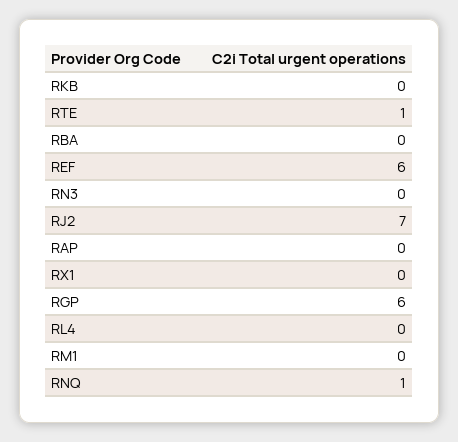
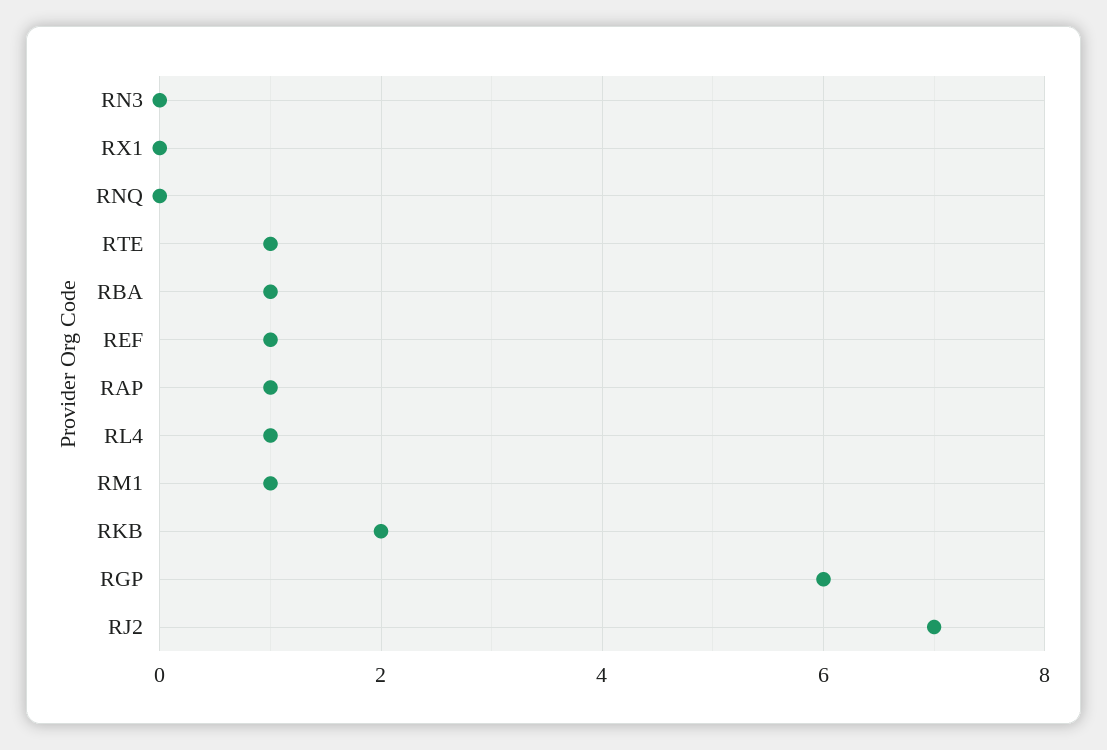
RKB: 0 -> 2
RBA: 0 -> 1
REF: 6 -> 1
RAP: 0 -> 1
RL4: 0 -> 1
RM1: 0 -> 1
RNQ: 1 -> 0

